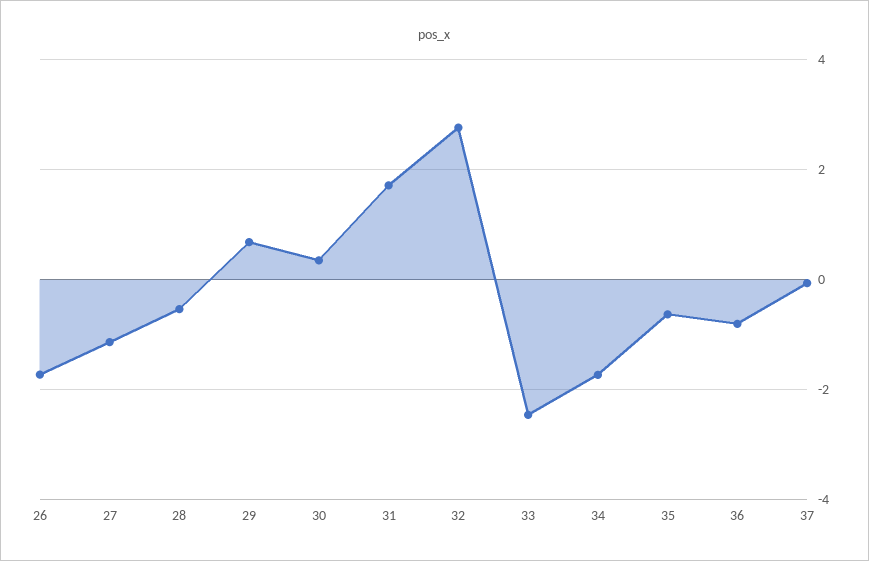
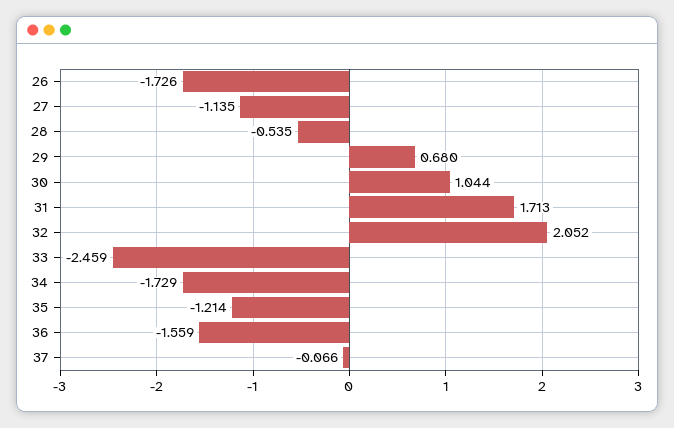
30: 0.4 -> 1.044
32: 2.8 -> 2.052
35: -0.6 -> -1.214
36: -0.8 -> -1.559

